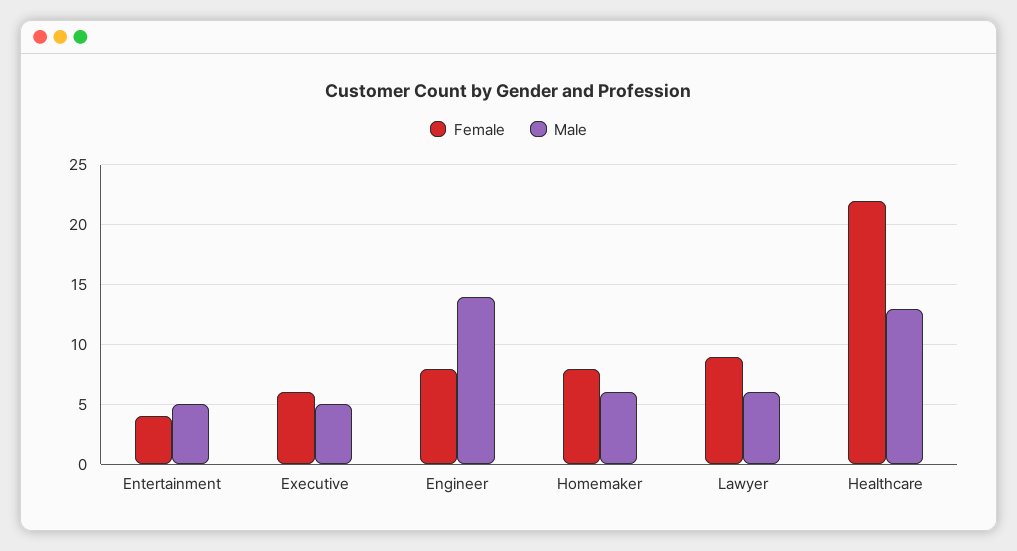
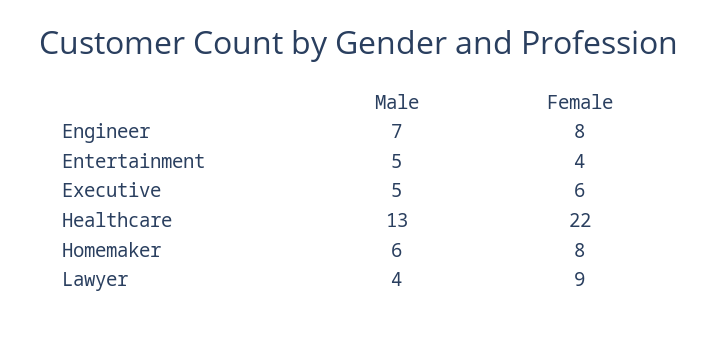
Male, Engineer: 14 -> 7
Male, Lawyer: 6 -> 4

